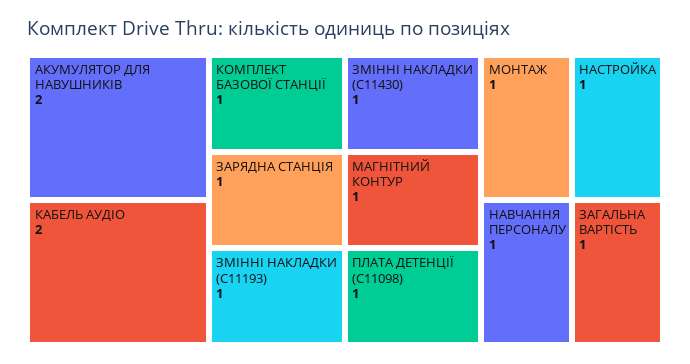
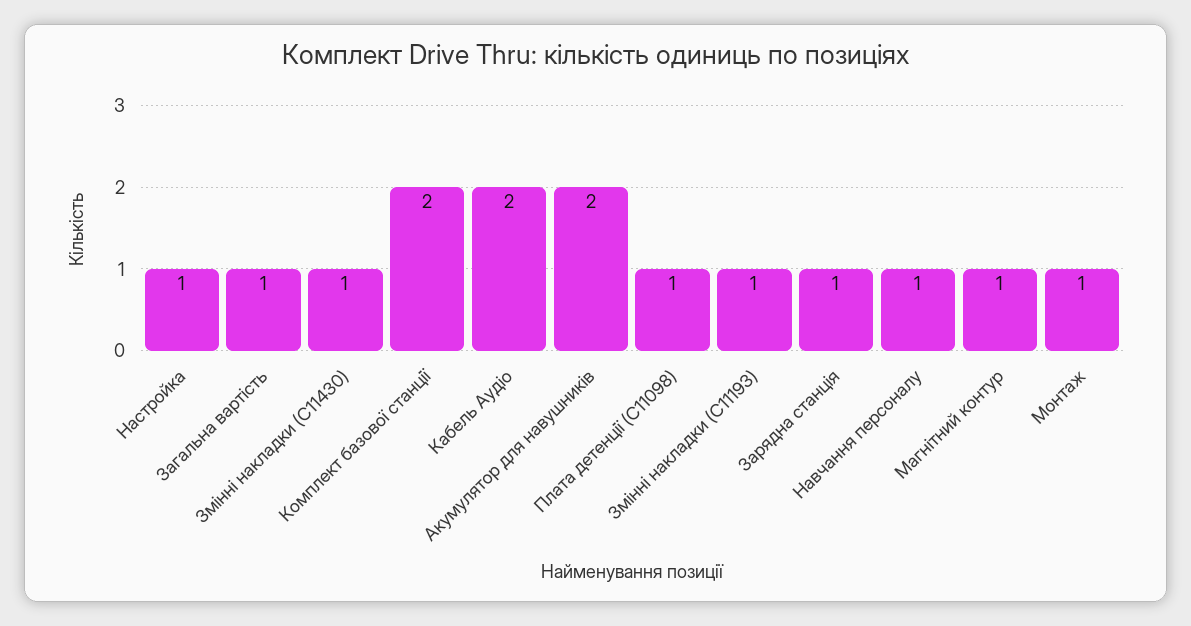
КОМПЛЕКТ БАЗОВОЇ СТАНЦІЇ: 1 -> 2

